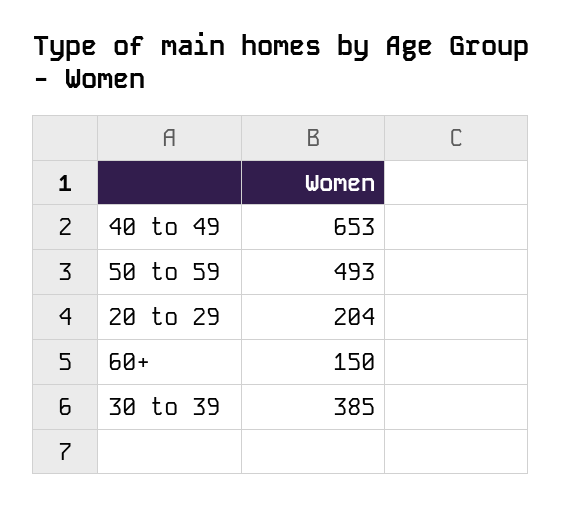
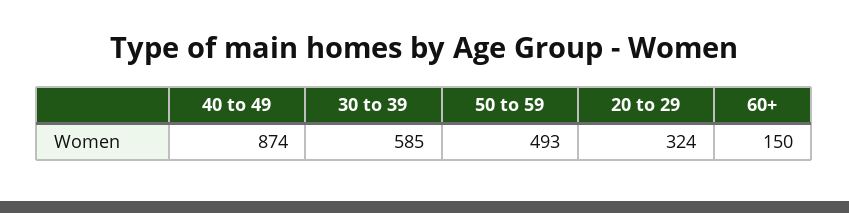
40 to 49: 653 -> 874
20 to 29: 204 -> 324
30 to 39: 385 -> 585

